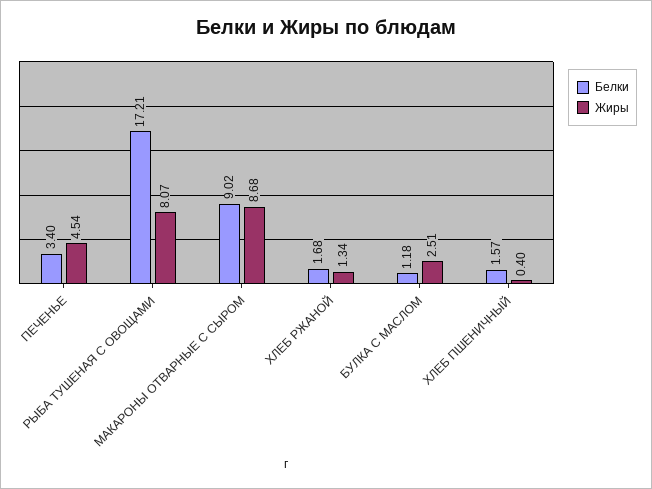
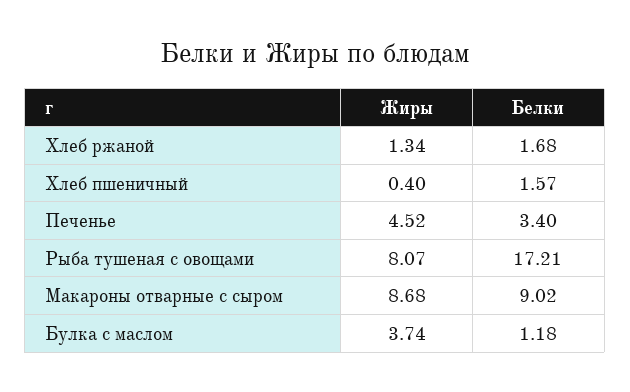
Жиры, ПЕЧЕНЬЕ: 4.54 -> 4.52
Жиры, БУЛКА С МАСЛОМ: 2.51 -> 3.74

